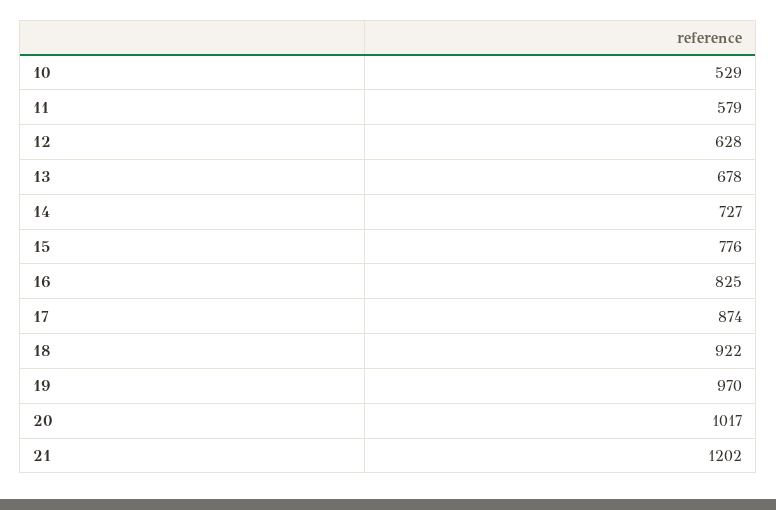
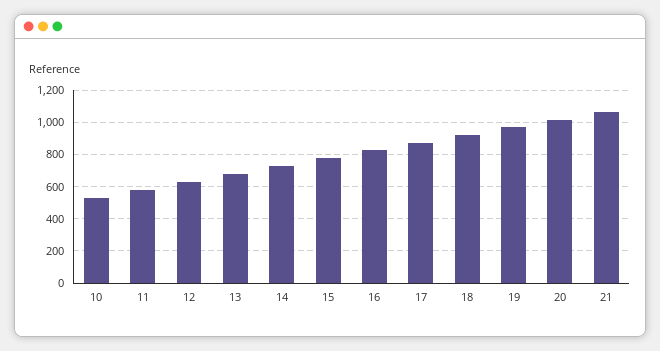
21: 1202 -> 1050

